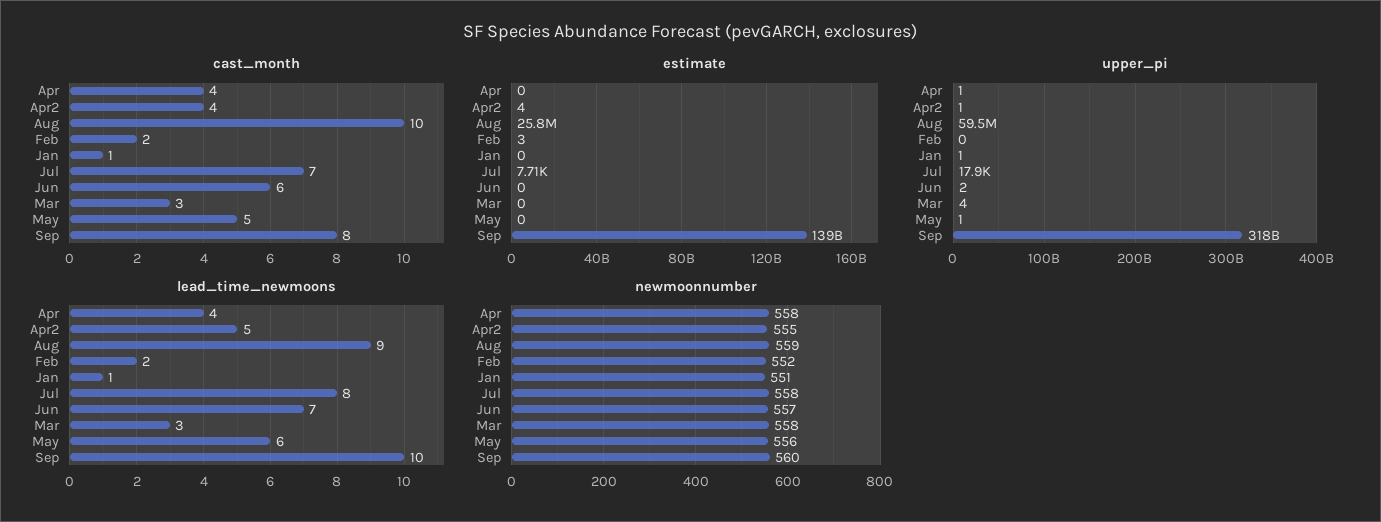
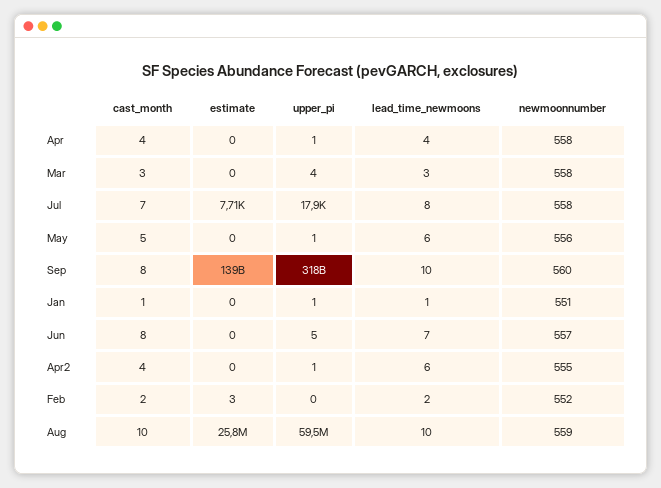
cast_month, Jun: 6 -> 8
estimate, Apr2: 4 -> 0
upper_pi, Jun: 2 -> 5
lead_time_newmoons, Apr2: 5 -> 6
lead_time_newmoons, Aug: 9 -> 10

